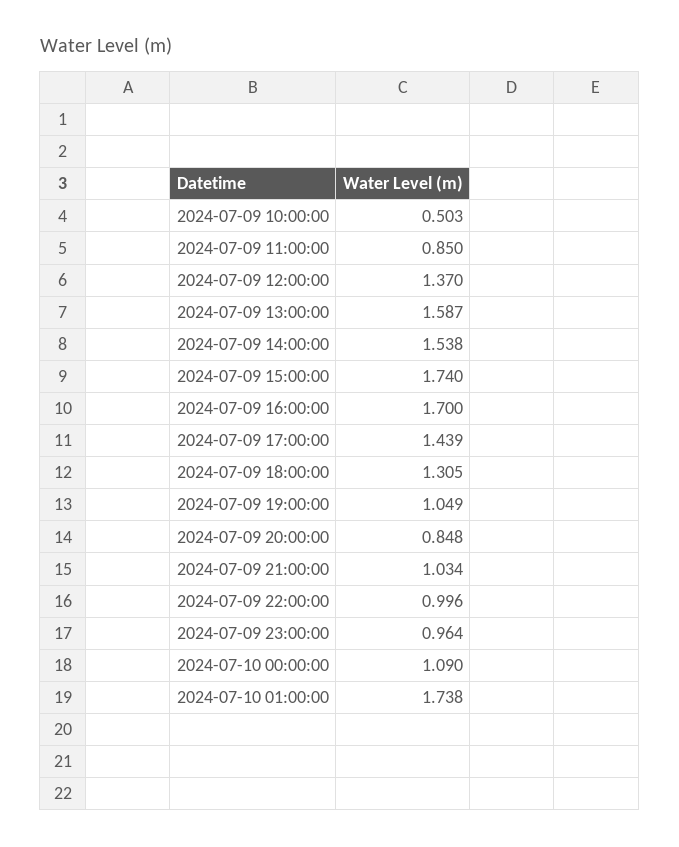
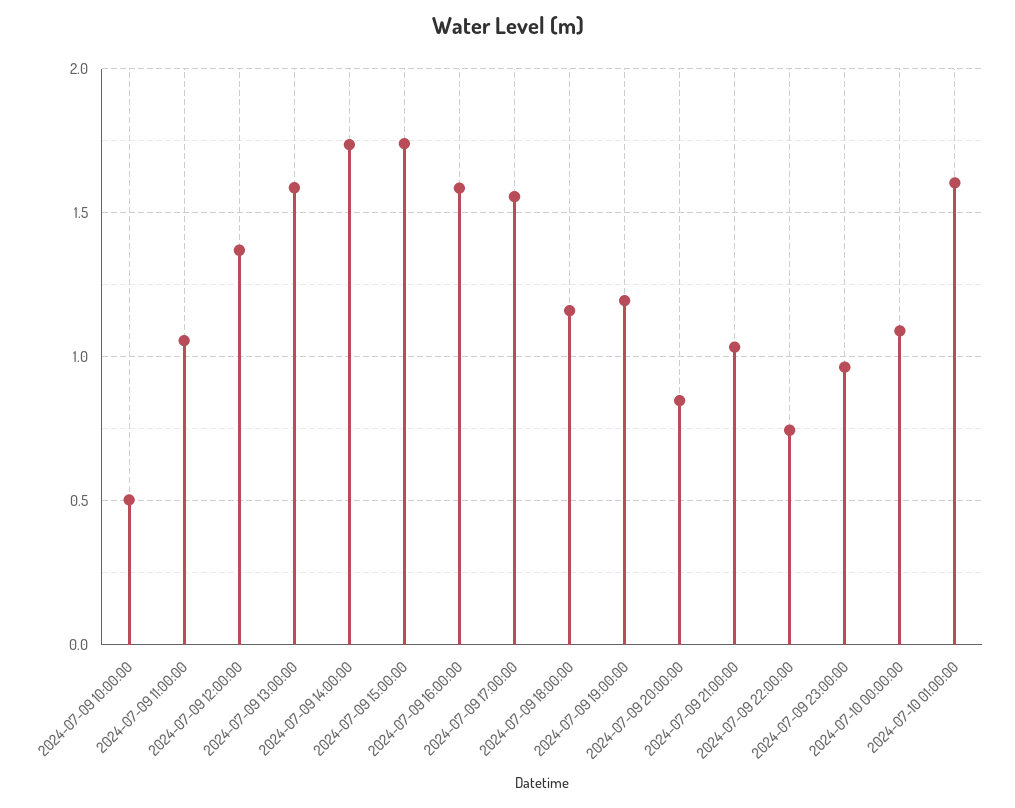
2024-07-09 11:00:00: 0.85 -> 1.05
2024-07-09 14:00:00: 1.538 -> 1.75
2024-07-09 16:00:00: 1.7 -> 1.6
2024-07-09 17:00:00: 1.439 -> 1.55
2024-07-09 18:00:00: 1.305 -> 1.15
2024-07-09 19:00:00: 1.049 -> 1.2
2024-07-09 22:00:00: 0.996 -> 0.75
2024-07-10 01:00:00: 1.738 -> 1.6

